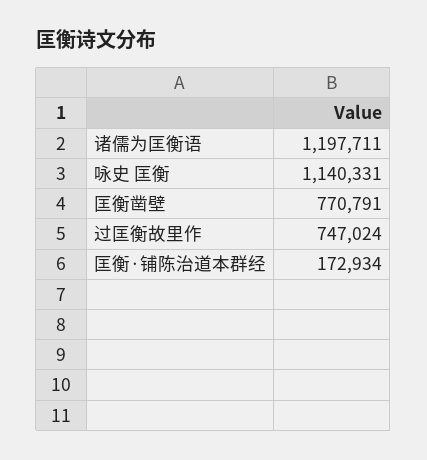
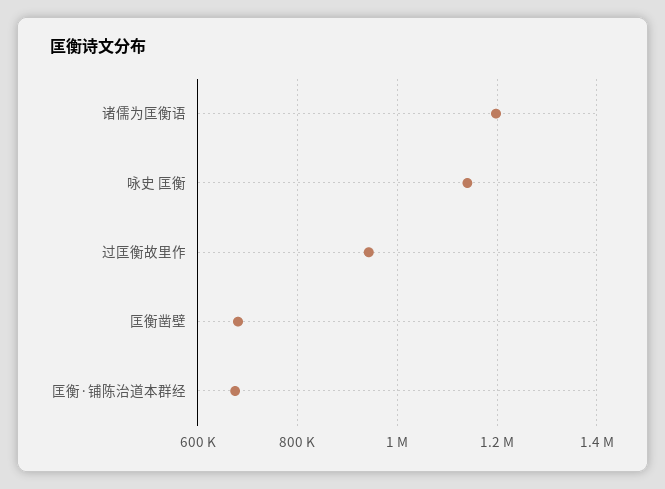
匡衡凿壁: 770791 -> 680000
过匡衡故里作: 747024 -> 940000
匡衡·铺陈治道本群经: 172934 -> 680000

